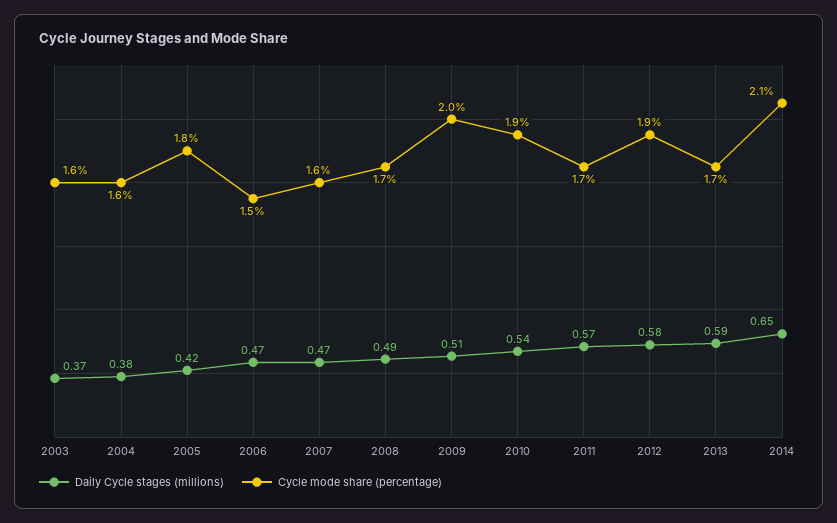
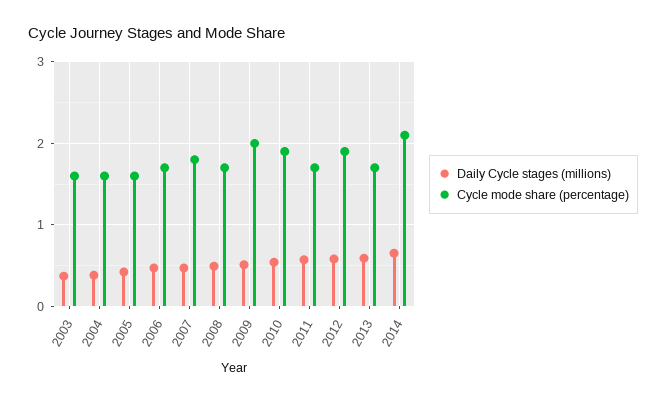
Cycle mode share (percentage), 2005: 1.8 -> 1.6
Cycle mode share (percentage), 2006: 1.5 -> 1.7
Cycle mode share (percentage), 2007: 1.6 -> 1.8

